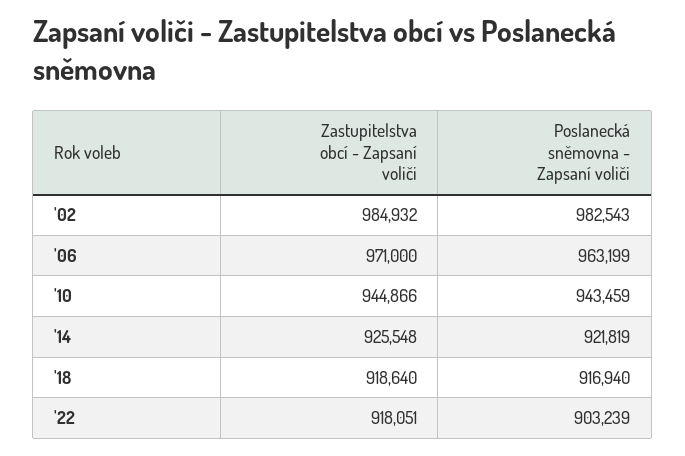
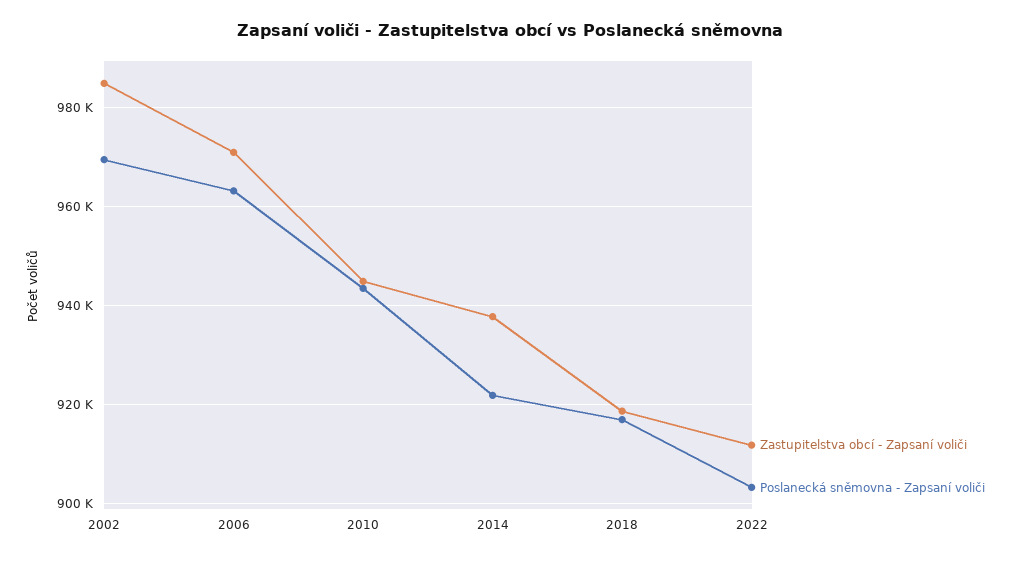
Poslanecká sněmovna - Zapsaní voliči, '02: 982543 -> 970000
Zastupitelstva obcí - Zapsaní voliči, '14: 925548 -> 938000
Zastupitelstva obcí - Zapsaní voliči, '22: 918051 -> 912000

